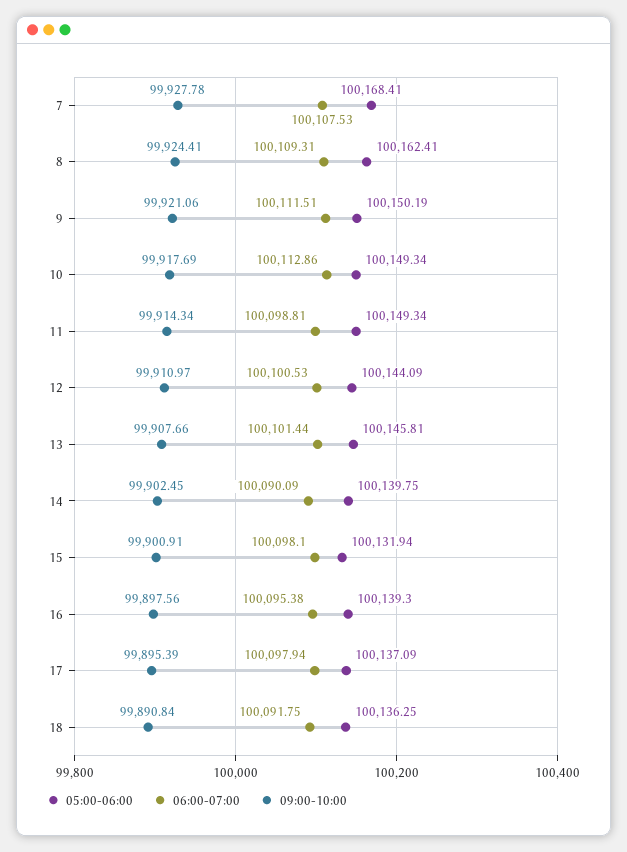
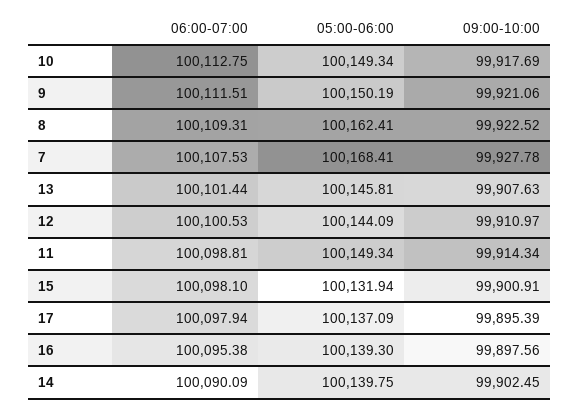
09:00-10:00, 8: 99924.41 -> 99922.52
06:00-07:00, 10: 100112.86 -> 100112.75
09:00-10:00, 13: 99907.66 -> 99907.63
05:00-06:00, 18: 100136.25 -> none
06:00-07:00, 18: 100091.75 -> none
09:00-10:00, 18: 99890.84 -> none

